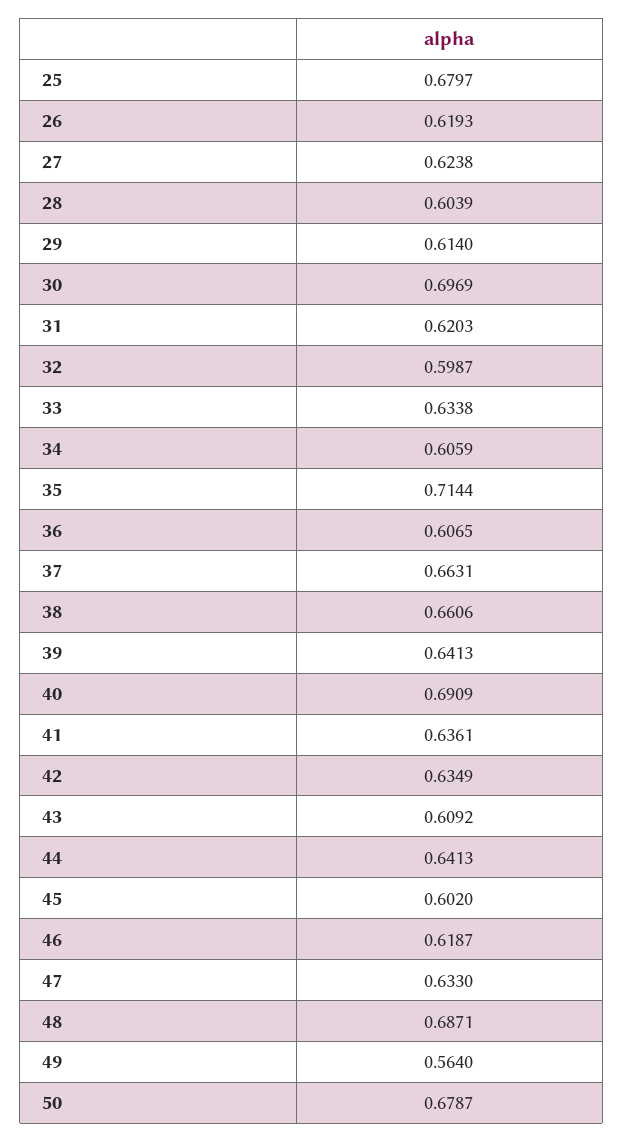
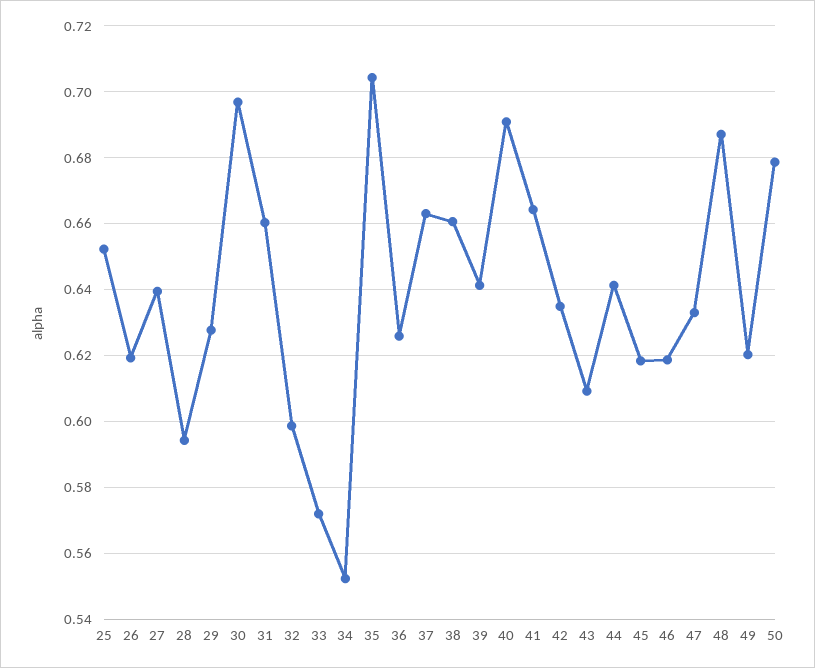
25: 0.6797 -> 0.652
27: 0.6238 -> 0.64
28: 0.6039 -> 0.594
29: 0.614 -> 0.628
31: 0.6203 -> 0.66
33: 0.6338 -> 0.572
34: 0.6059 -> 0.552
35: 0.7144 -> 0.704
36: 0.6065 -> 0.626
41: 0.6361 -> 0.664
45: 0.602 -> 0.618
49: 0.564 -> 0.62

